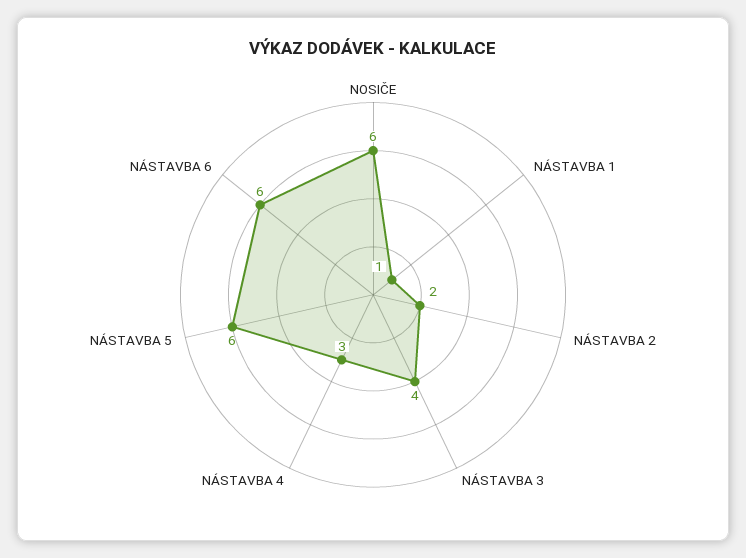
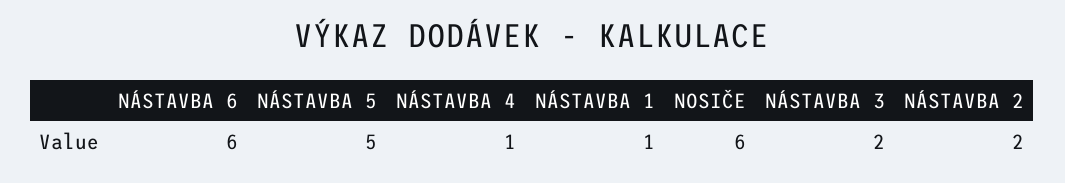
NÁSTAVBA 3: 4 -> 2
NÁSTAVBA 4: 3 -> 1
NÁSTAVBA 5: 6 -> 5

